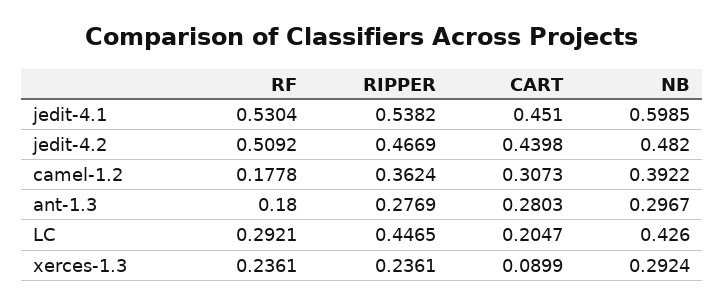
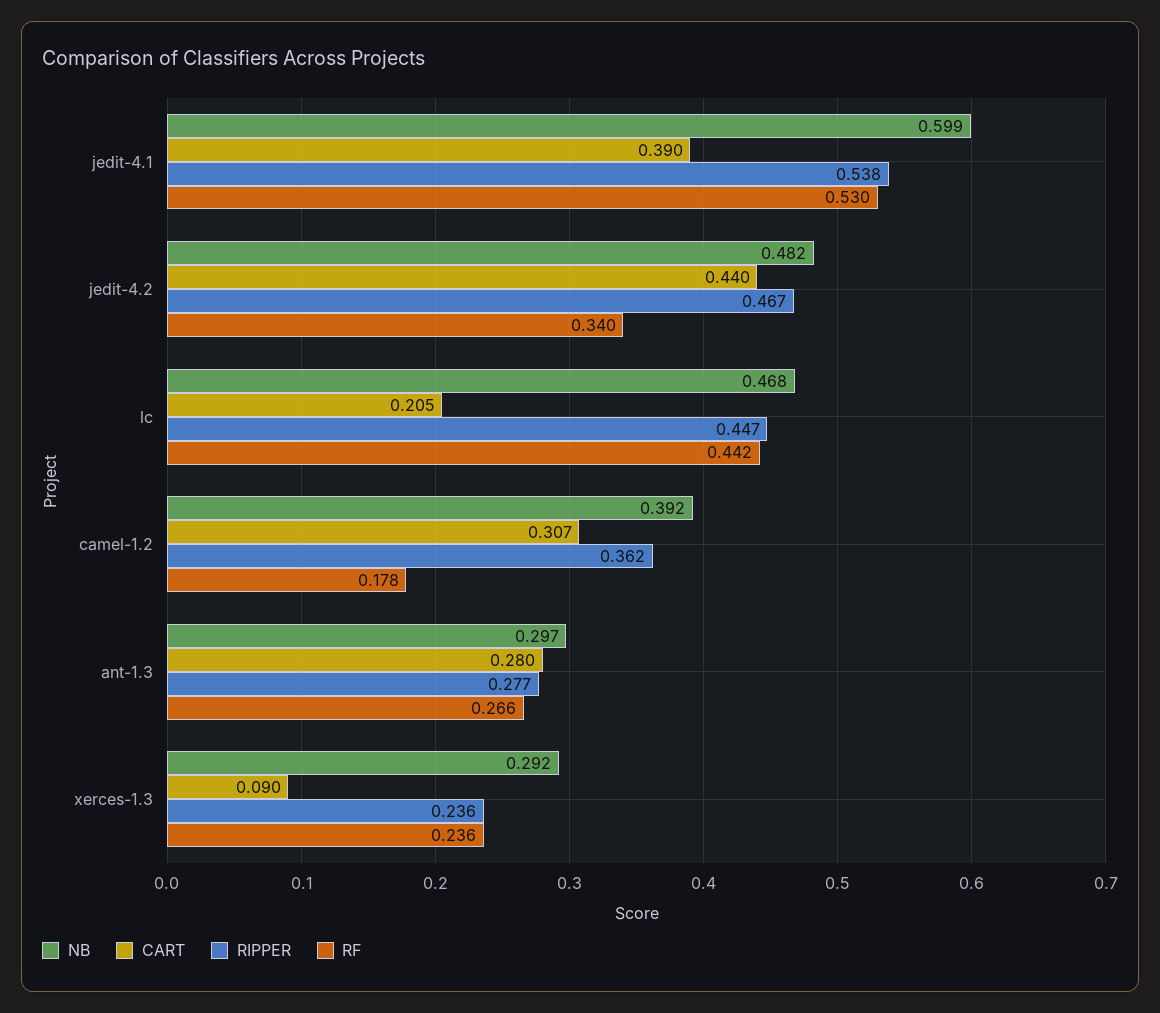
CART, jedit-4.1: 0.451 -> 0.39
RF, jedit-4.2: 0.5092 -> 0.34
RF, ant-1.3: 0.18 -> 0.266
RF, LC: 0.2921 -> 0.442
NB, LC: 0.426 -> 0.468

